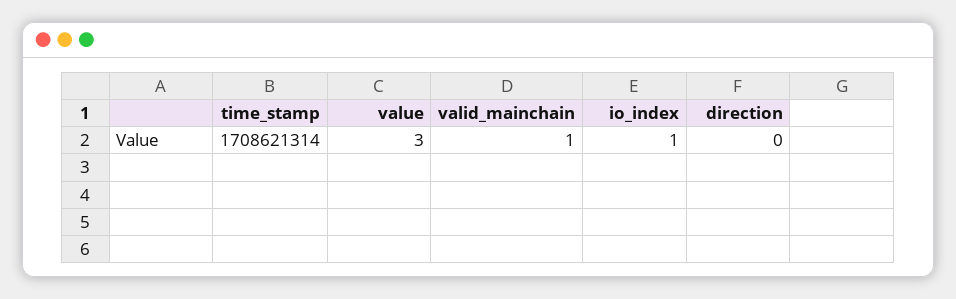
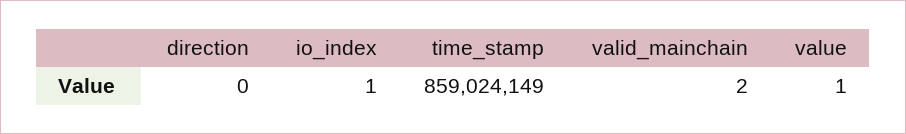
time_stamp: 1708621314 -> 859024149
value: 3 -> 1
valid_mainchain: 1 -> 2

